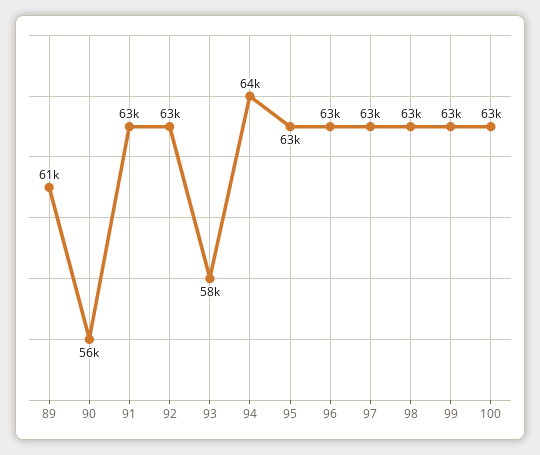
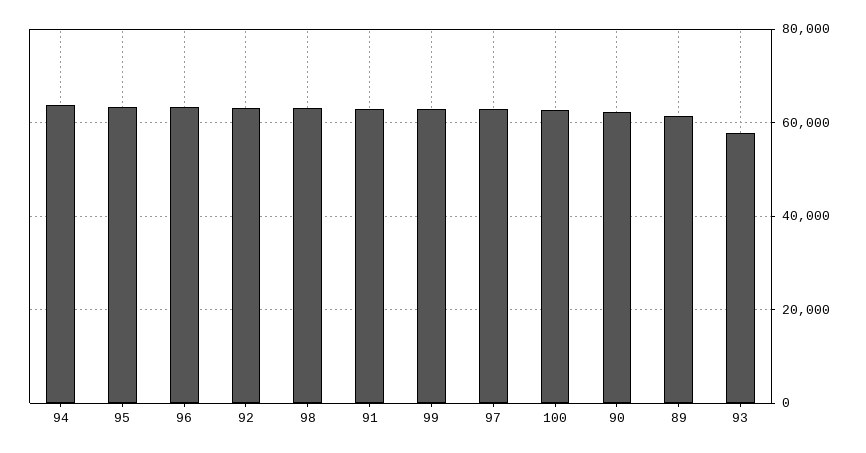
90: 56000 -> 62000

